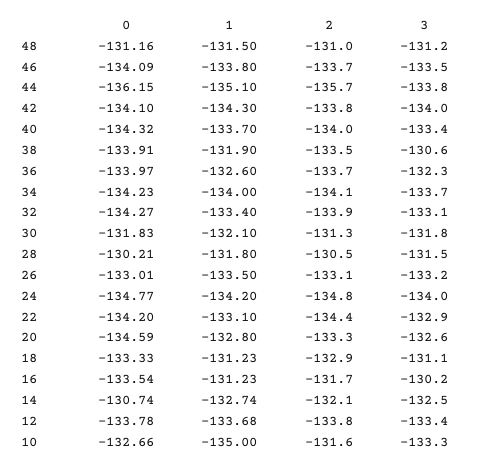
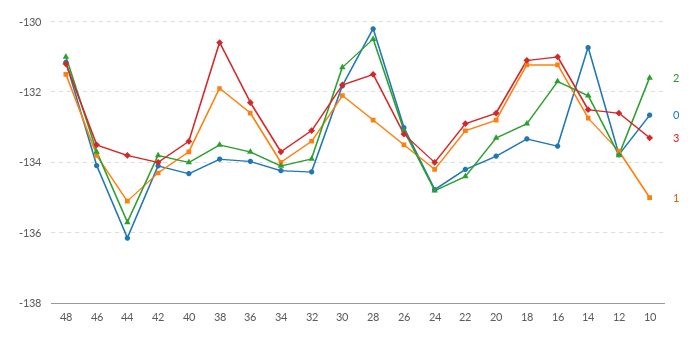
1, 28: -131.8 -> -132.8
0, 20: -134.59 -> -133.8
3, 16: -130.2 -> -131
3, 12: -133.4 -> -132.6

